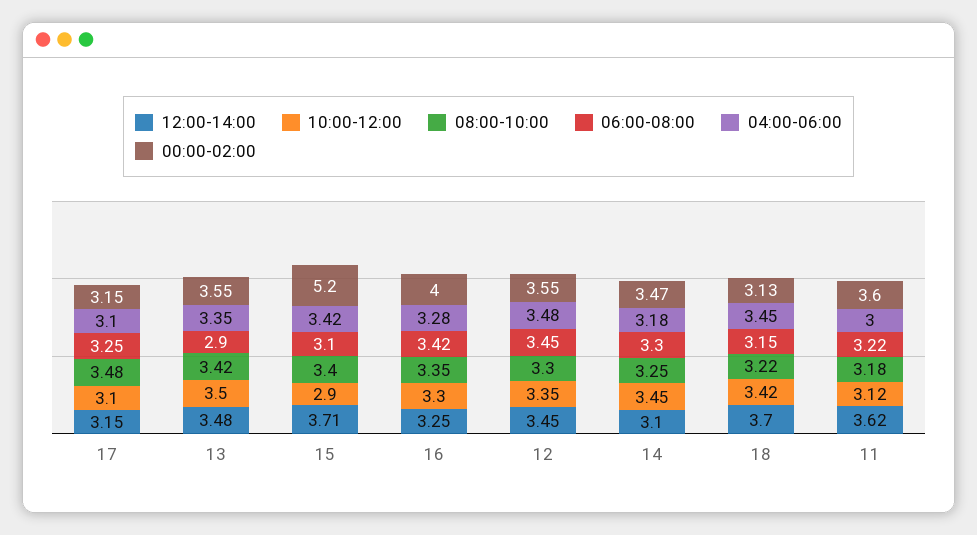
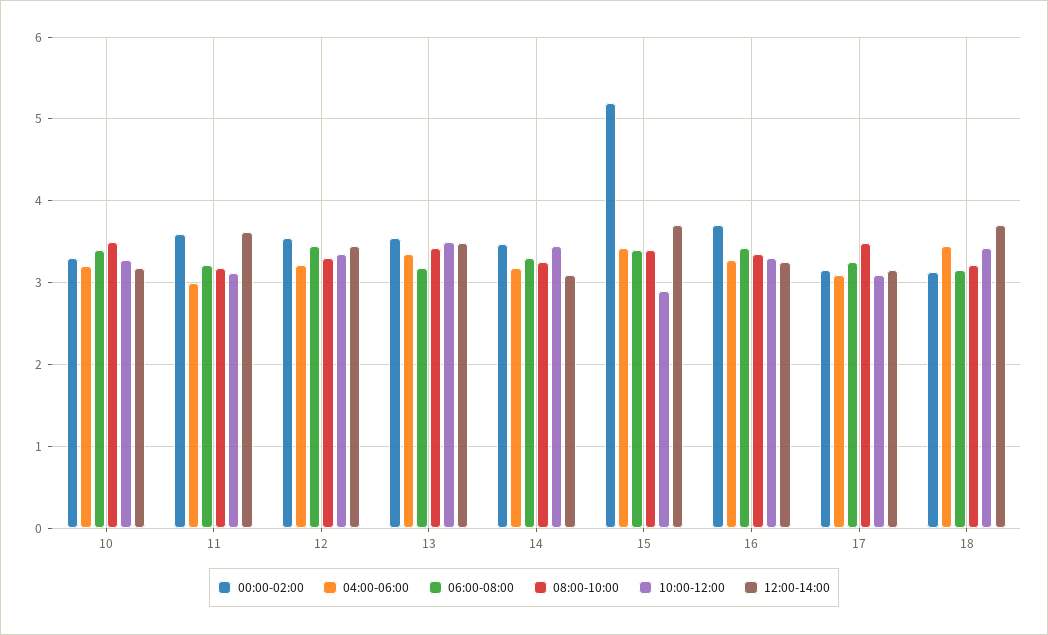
06:00-08:00, 13: 2.9 -> 3.2
06:00-08:00, 15: 3.1 -> 3.4
00:00-02:00, 16: 4 -> 3.7
04:00-06:00, 12: 3.48 -> 3.2
00:00-02:00, 10: none -> 3.3
04:00-06:00, 10: none -> 3.2
06:00-08:00, 10: none -> 3.4
08:00-10:00, 10: none -> 3.5
10:00-12:00, 10: none -> 3.3
12:00-14:00, 10: none -> 3.2

